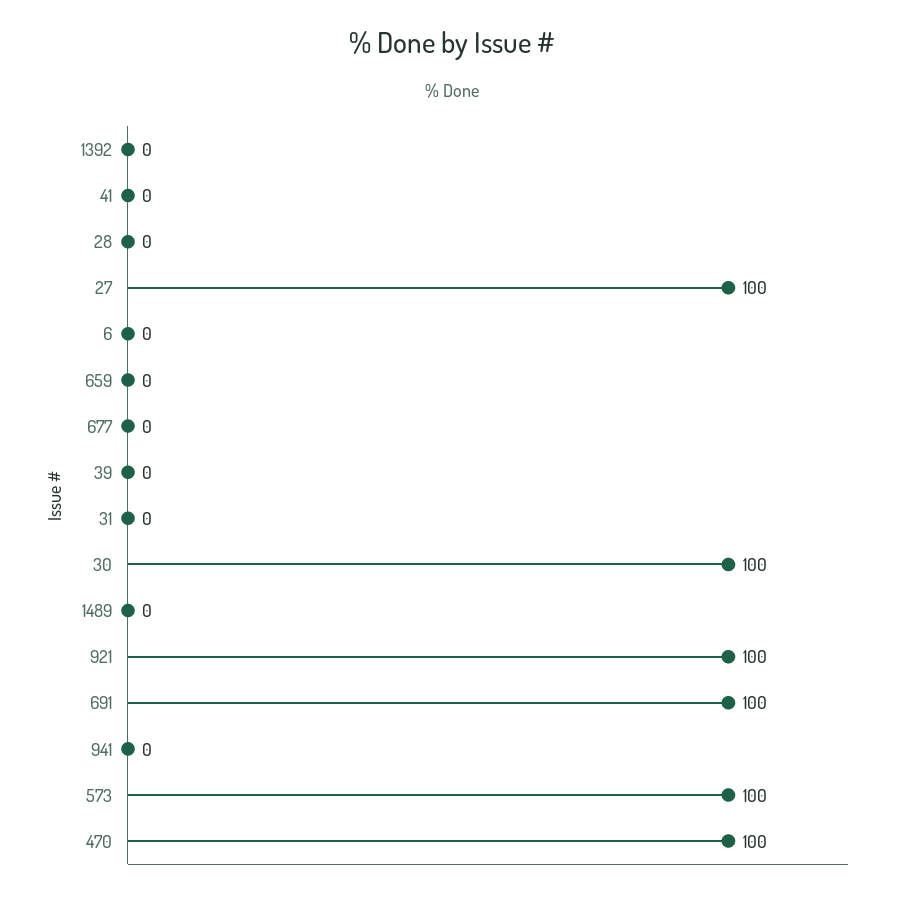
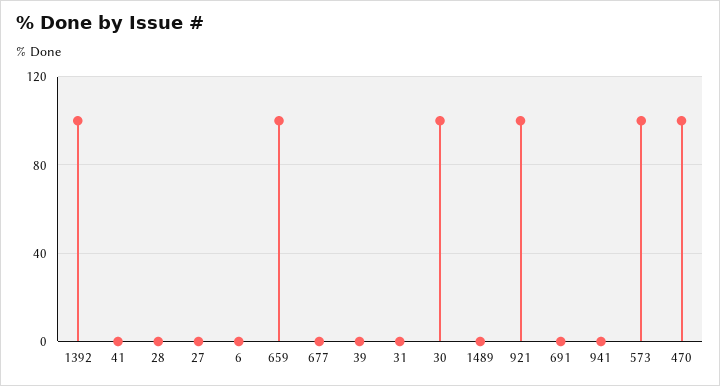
1392: 0 -> 100
27: 100 -> 0
659: 0 -> 100
691: 100 -> 0

